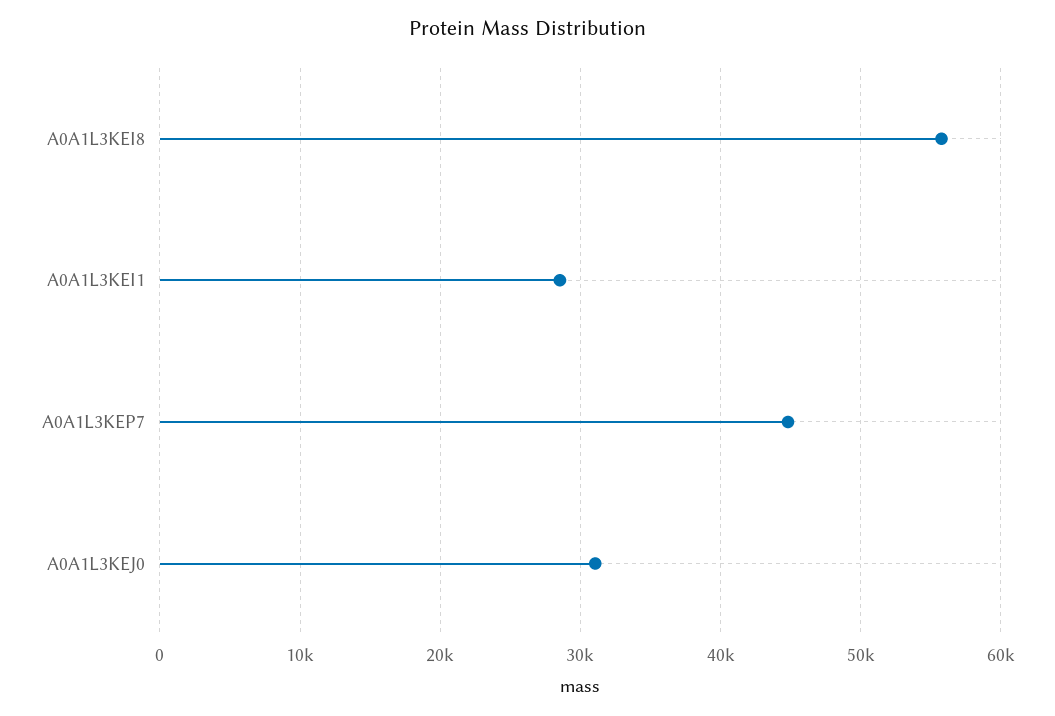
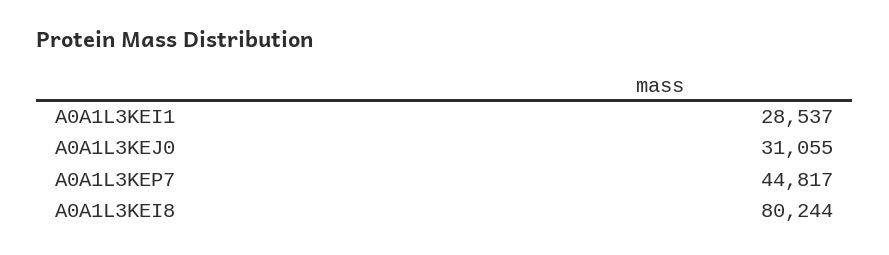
A0A1L3KEI8: 56000 -> 80244

